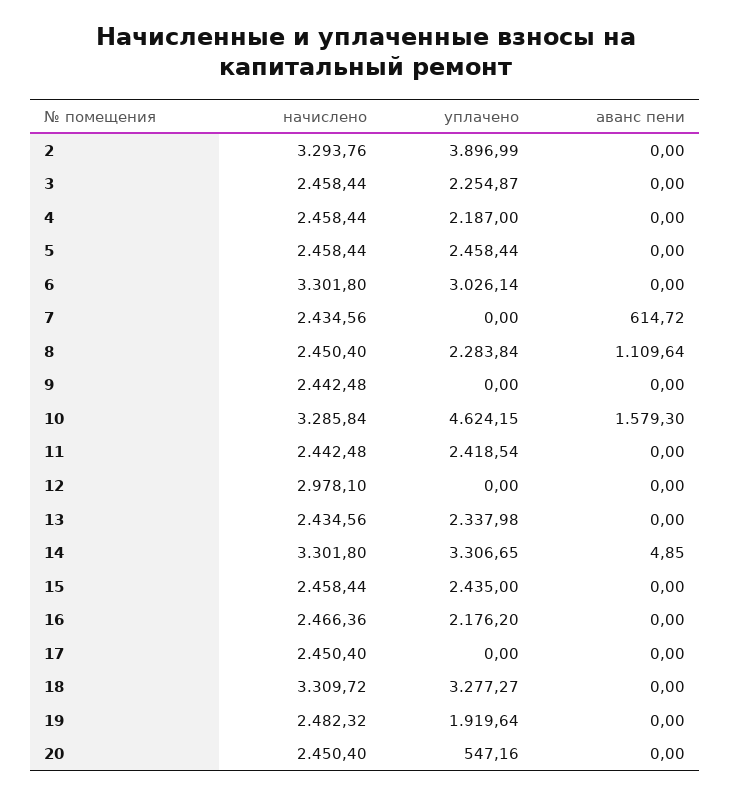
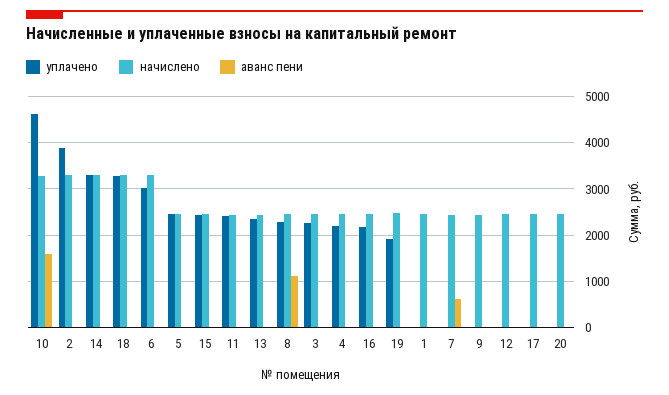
начислено, 12: 2978.1 -> 2400
уплачено, 20: 547.16 -> 0
уплачено, 1: none -> 0
начислено, 1: none -> 2400
аванс пени, 1: none -> 0

